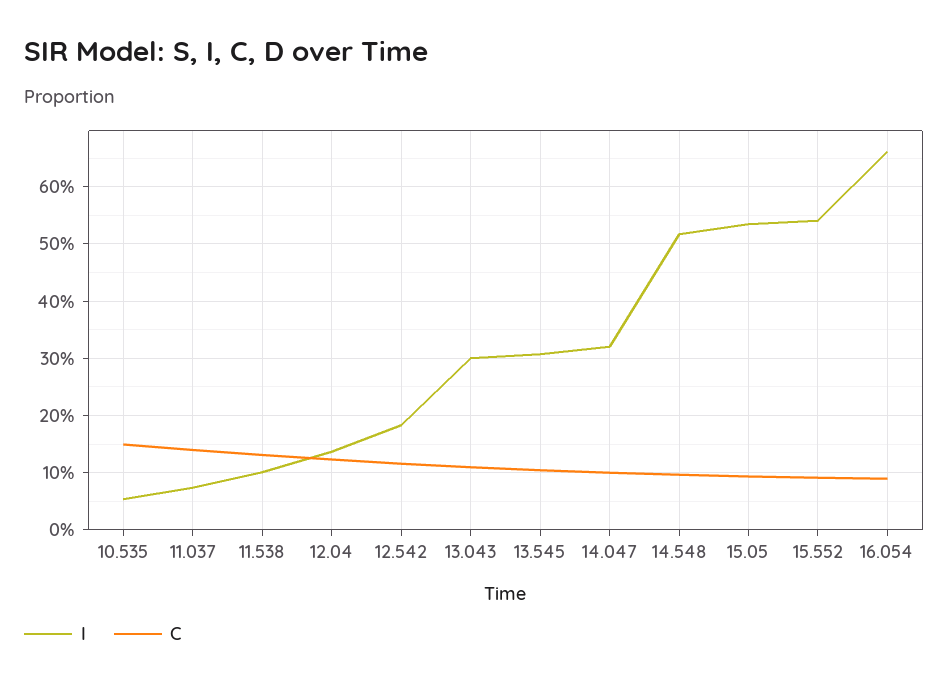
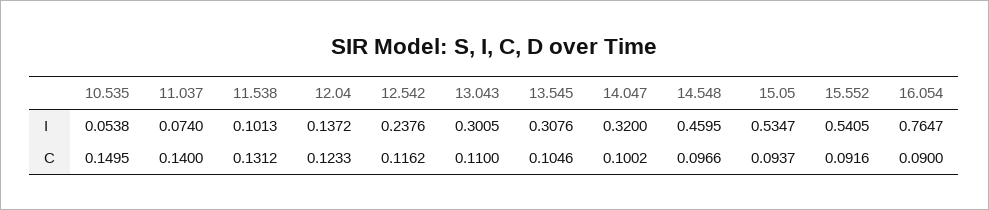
I, 12.542: 0.18 -> 0.2376
I, 14.548: 0.52 -> 0.4595
I, 16.054: 0.66 -> 0.7647

